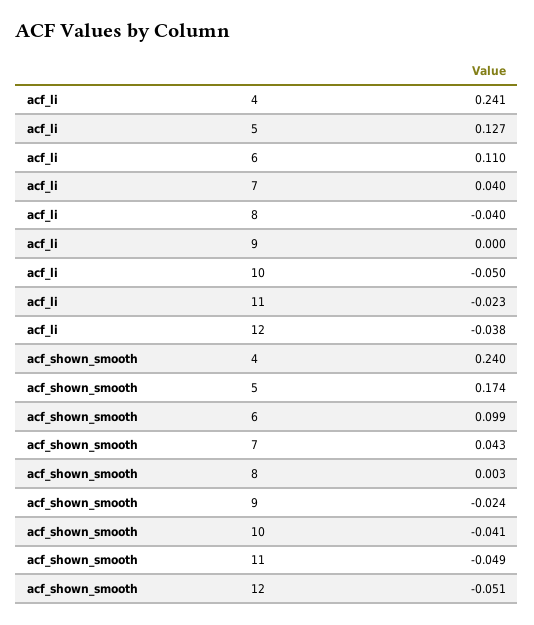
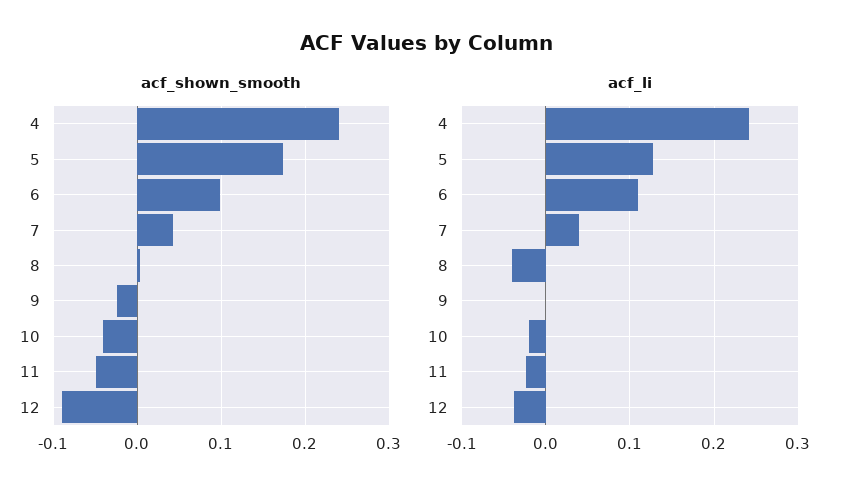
acf_li, 10: -0.05 -> -0.02
acf_shown_smooth, 12: -0.051 -> -0.09

